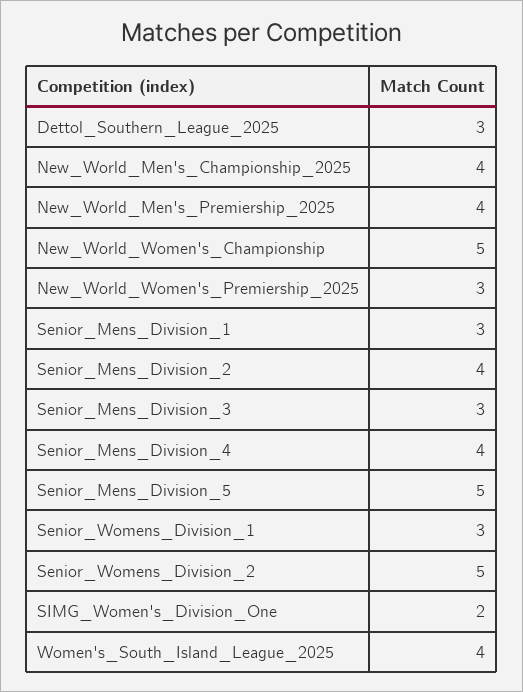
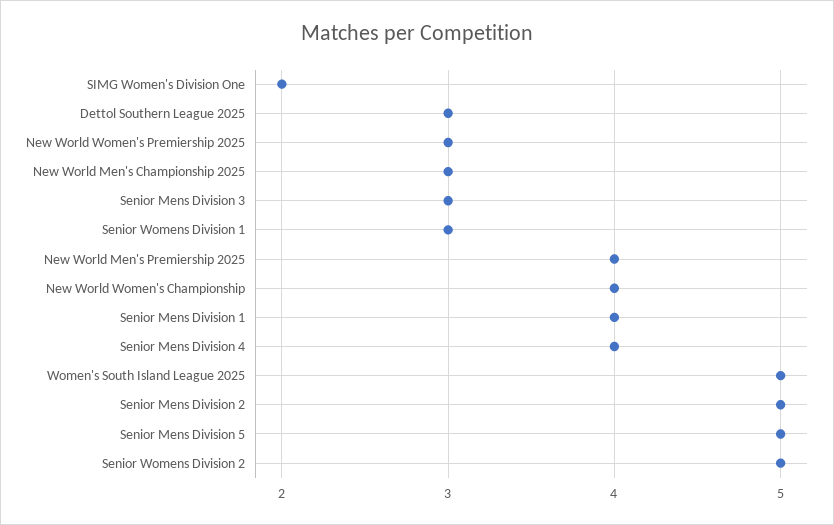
New_World_Men's_Championship_2025: 4 -> 3
New_World_Women's_Championship: 5 -> 4
Senior_Mens_Division_1: 3 -> 4
Senior_Mens_Division_2: 4 -> 5
Women's_South_Island_League_2025: 4 -> 5

